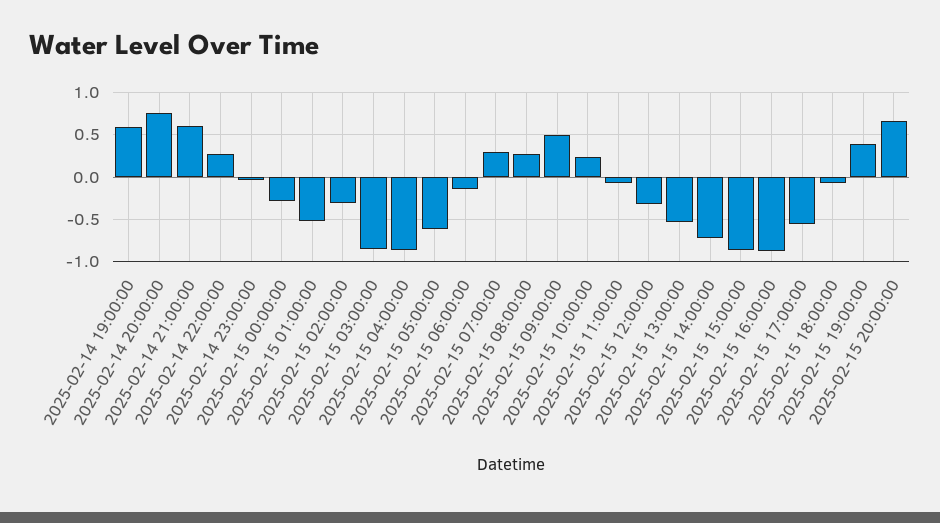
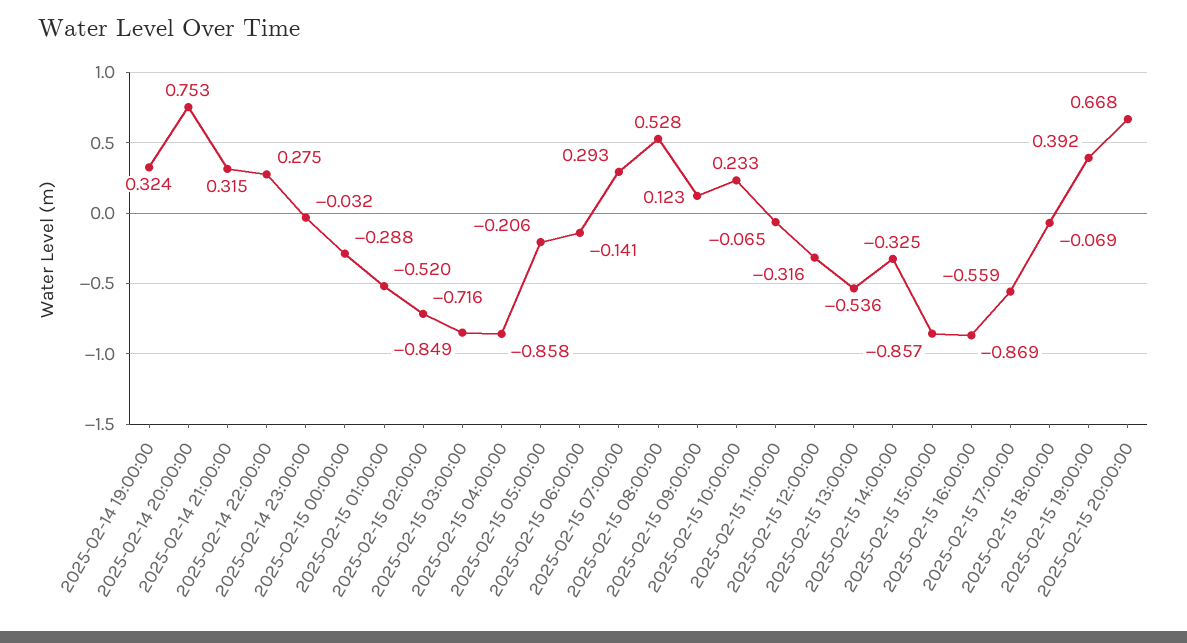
2025-02-14 19:00:00: 0.6 -> 0.324
2025-02-14 21:00:00: 0.6 -> 0.315
2025-02-15 02:00:00: -0.3 -> -0.716
2025-02-15 05:00:00: -0.6 -> -0.206
2025-02-15 08:00:00: 0.3 -> 0.528
2025-02-15 09:00:00: 0.5 -> 0.123
2025-02-15 14:00:00: -0.7 -> -0.325

